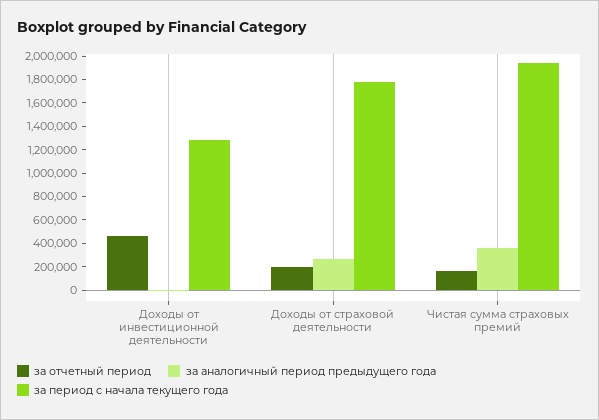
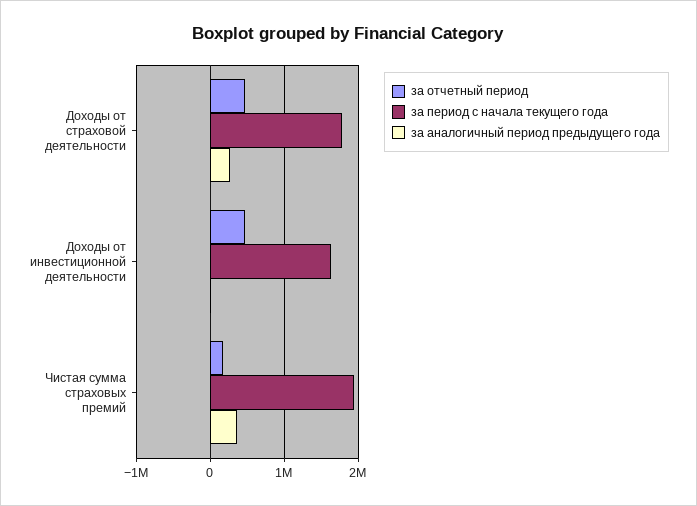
за период с начала текущего года, Доходы от инвестиционной деятельности: 1300000 -> 1600000
за отчетный период, Доходы от страховой деятельности: 200000 -> 500000

